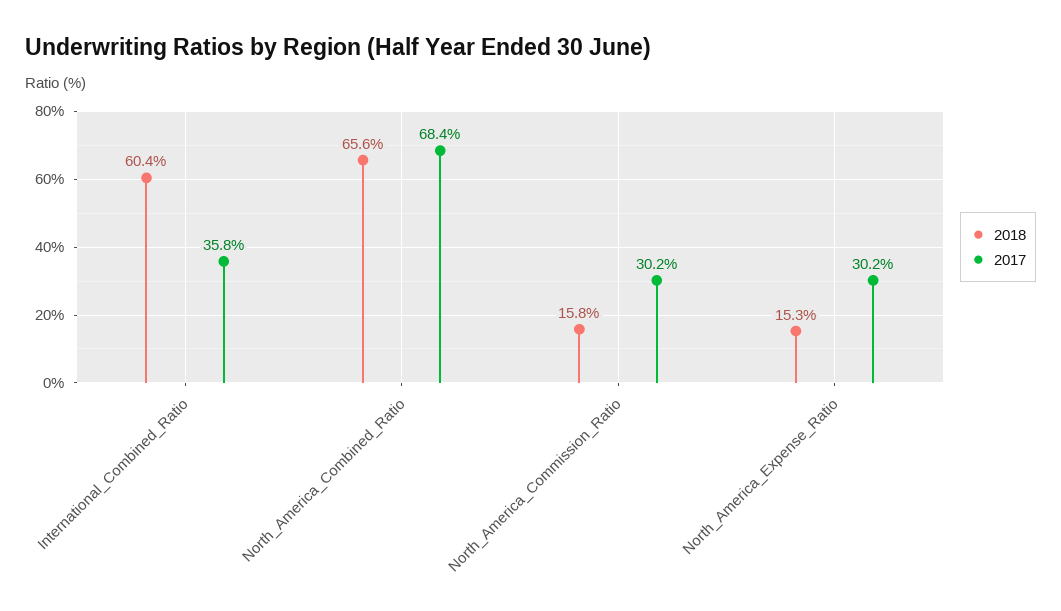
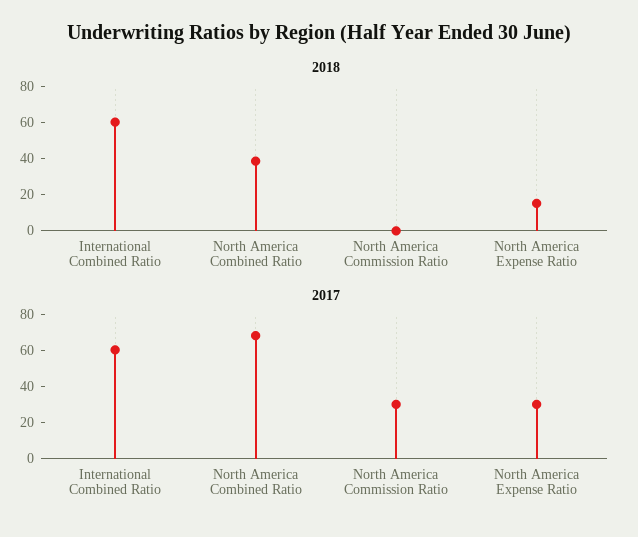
2017, International_Combined_Ratio: 35.8 -> 60
2018, North_America_Combined_Ratio: 65.6 -> 40
2018, North_America_Commission_Ratio: 15.8 -> 0

